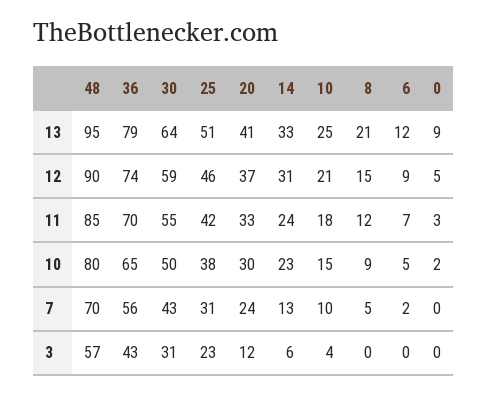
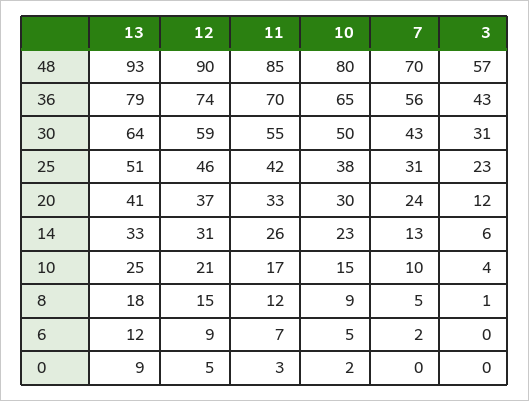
48, 13: 95 -> 93
8, 13: 21 -> 18
14, 11: 24 -> 26
10, 11: 18 -> 17
8, 3: 0 -> 1

